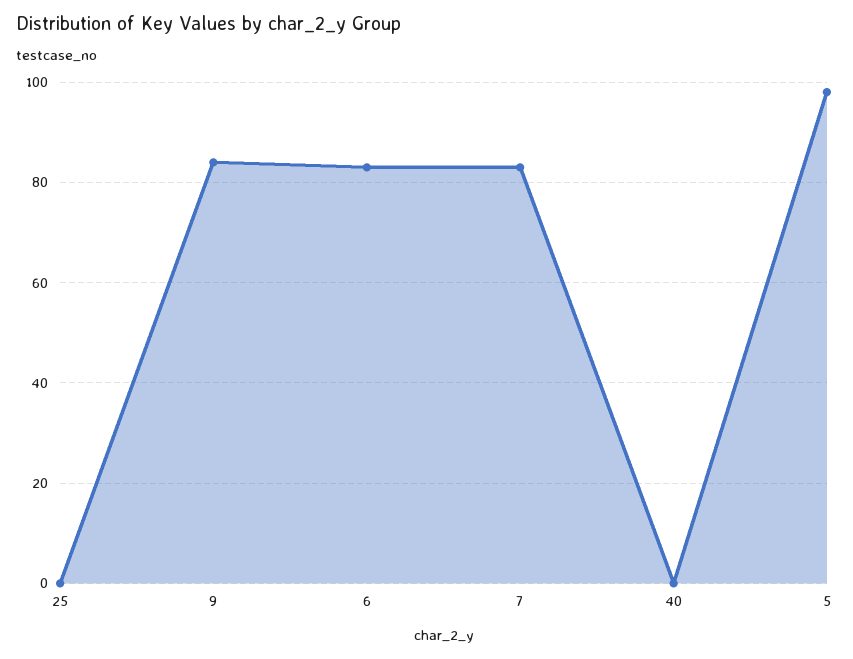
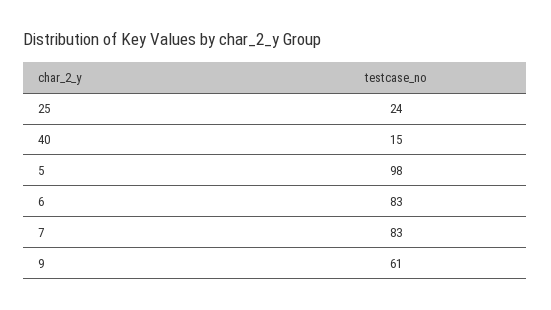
25: 0 -> 24
9: 85 -> 61
40: 0 -> 15

